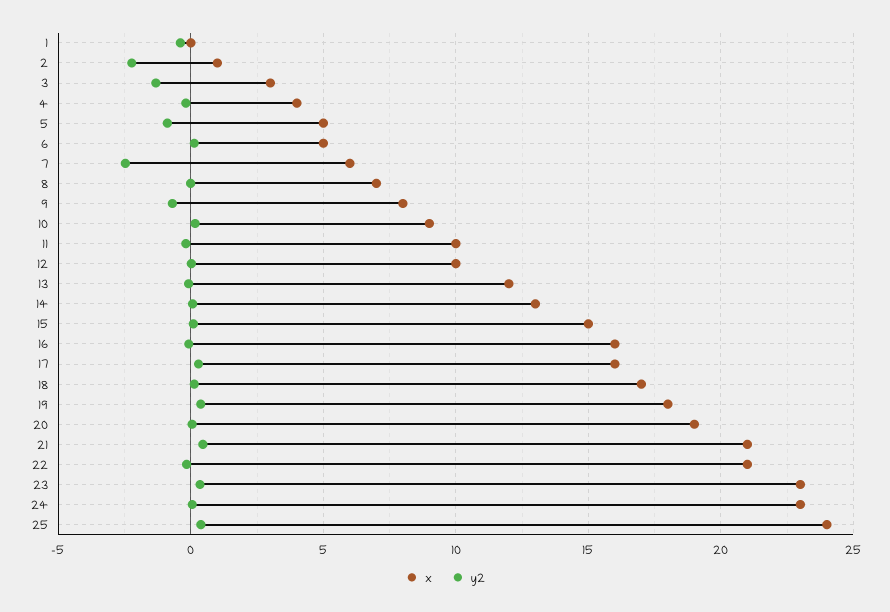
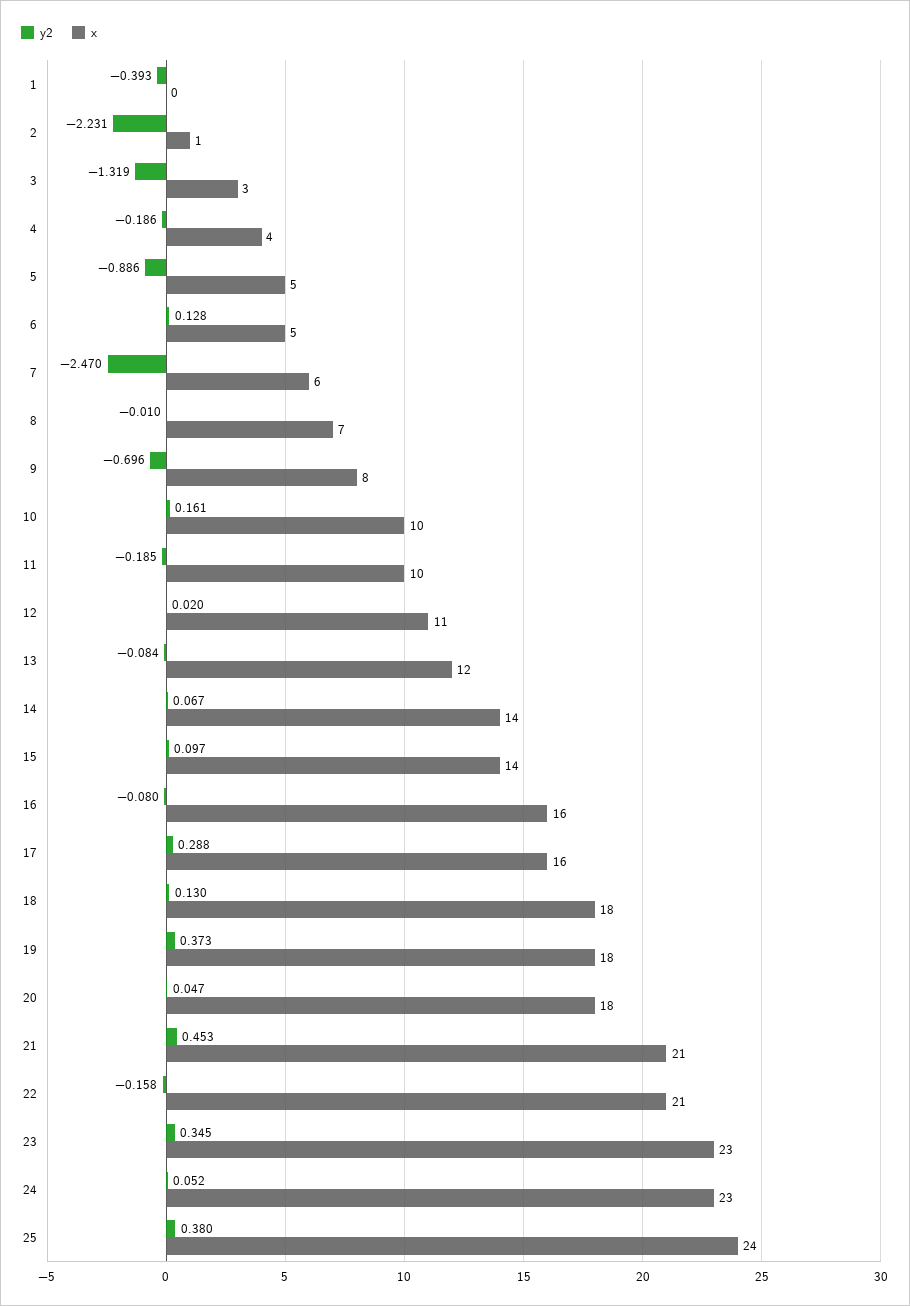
x, 10: 9 -> 10
x, 12: 10 -> 11
x, 14: 13 -> 14
x, 15: 15 -> 14
x, 18: 17 -> 18
x, 20: 19 -> 18

